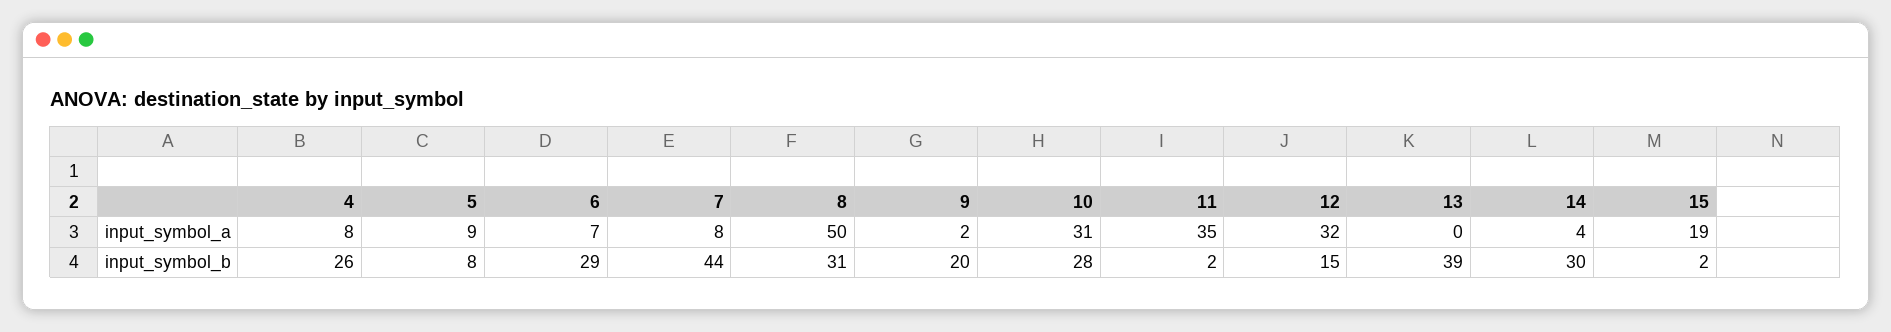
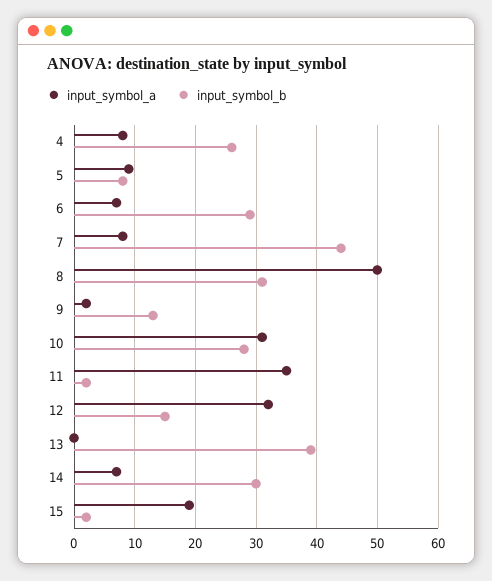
input_symbol_a, 14: 4 -> 7
input_symbol_b, 9: 20 -> 13

